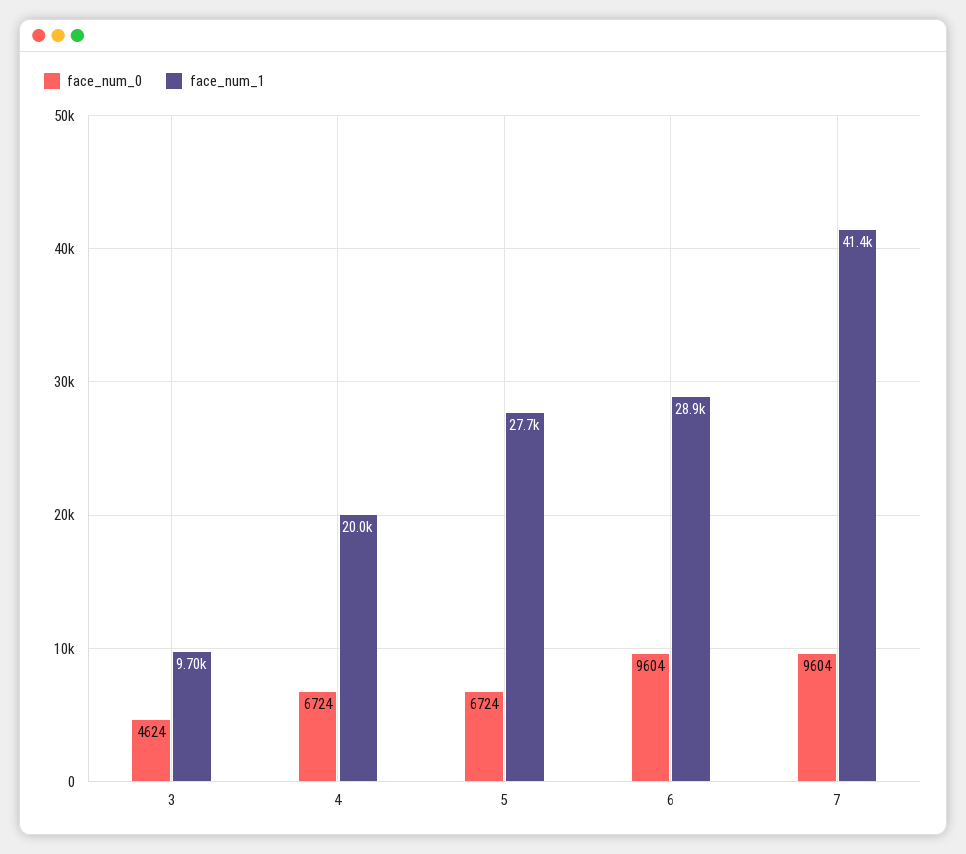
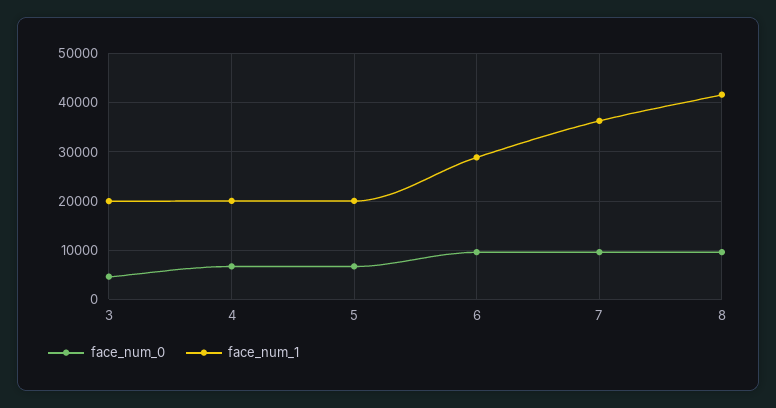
face_num_1, 3: 9700 -> 20000
face_num_1, 5: 27700 -> 20000
face_num_1, 7: 41400 -> 36000
face_num_0, 8: none -> 10000
face_num_1, 8: none -> 42000

